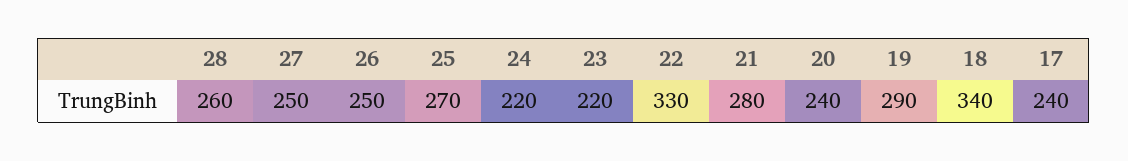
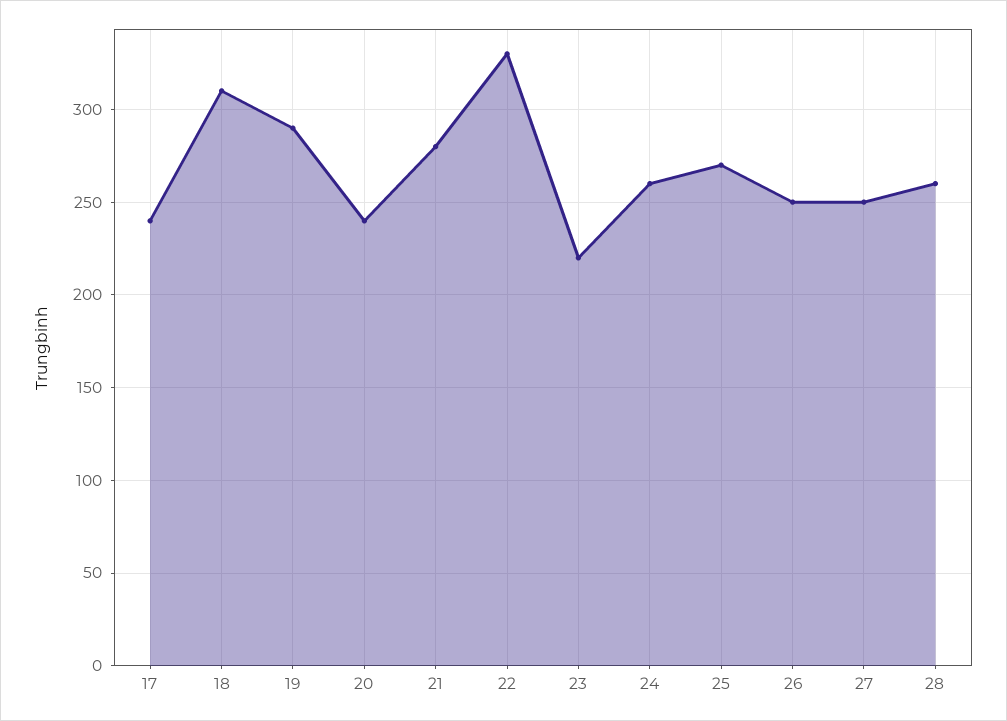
24: 220 -> 260
18: 340 -> 310

